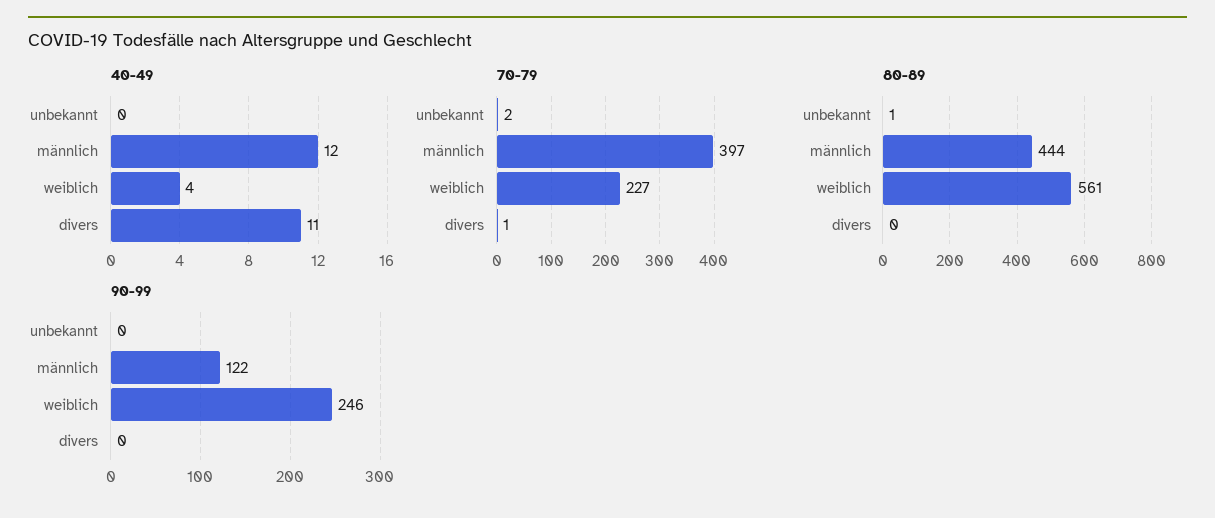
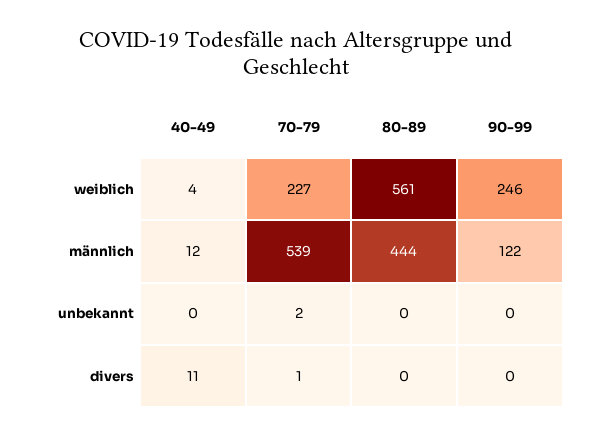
70-79, männlich: 397 -> 539
80-89, unbekannt: 1 -> 0

